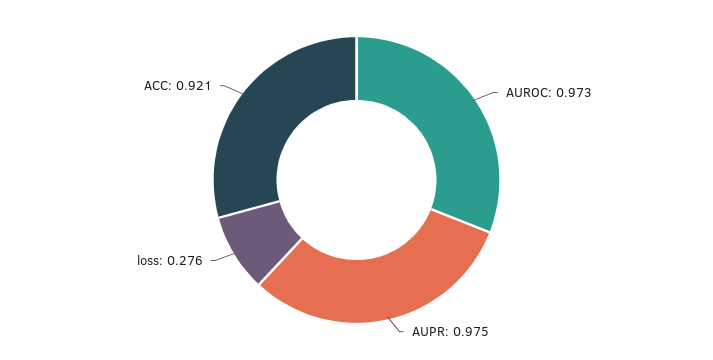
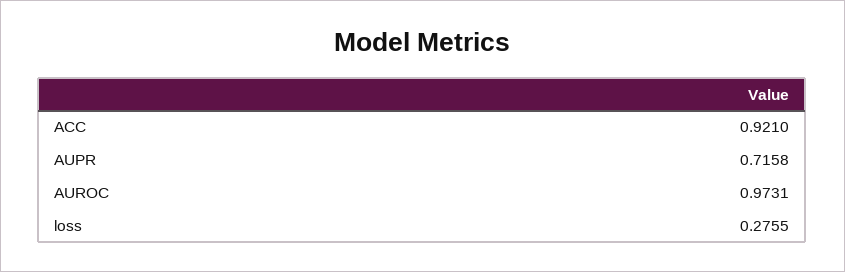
AUPR: 0.975 -> 0.7158

